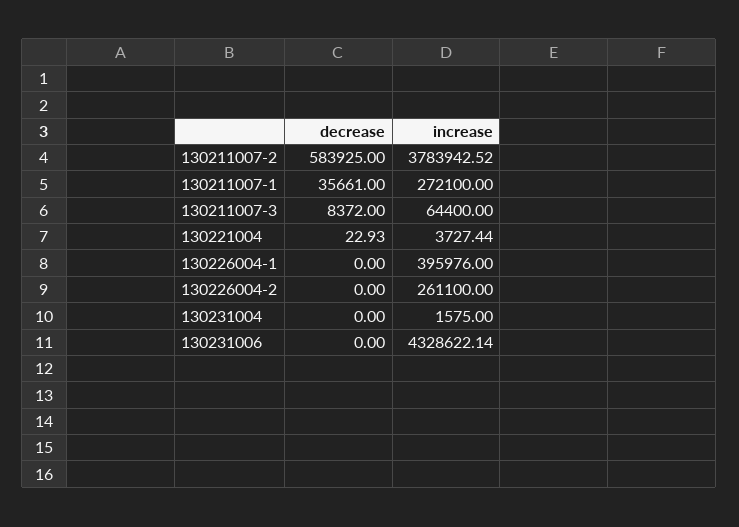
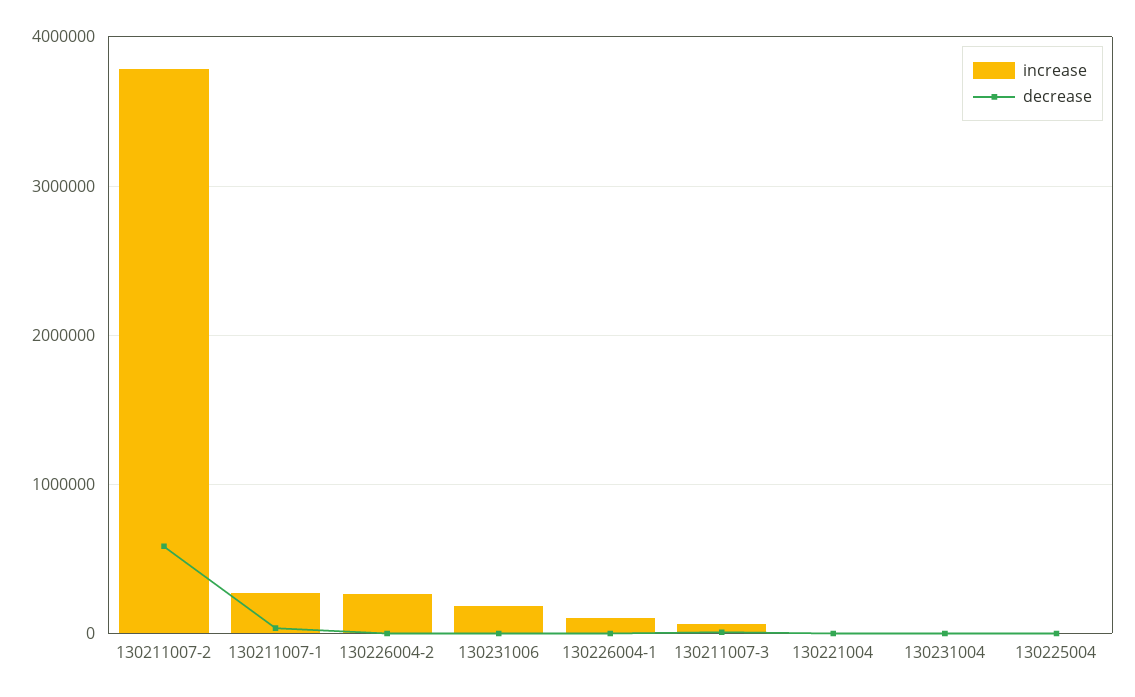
increase, 130226004-1: 395976 -> 100000
increase, 130231006: 4328622.14 -> 200000
increase, 130225004: none -> 0
decrease, 130225004: none -> 0

